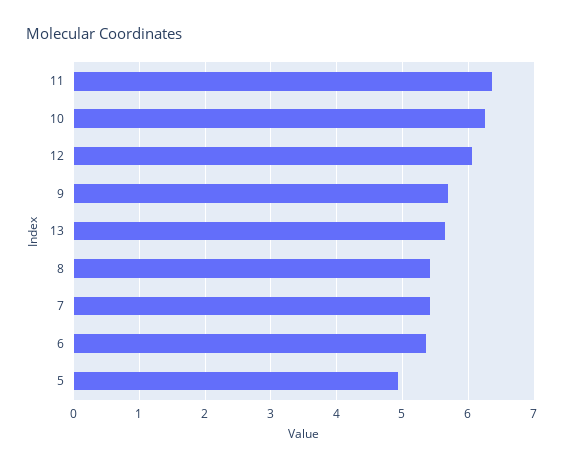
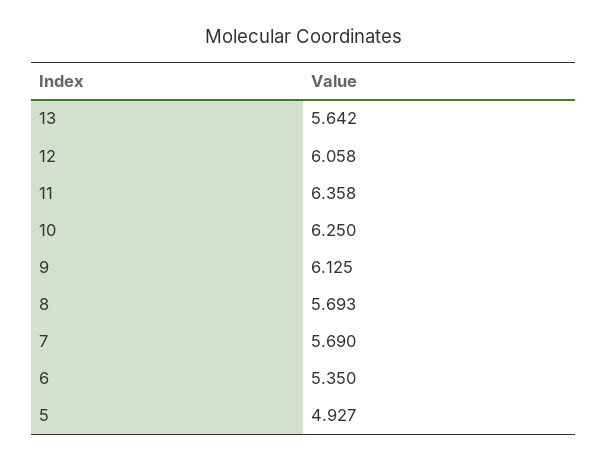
9: 5.7 -> 6.125
8: 5.4 -> 5.693
7: 5.4 -> 5.69

